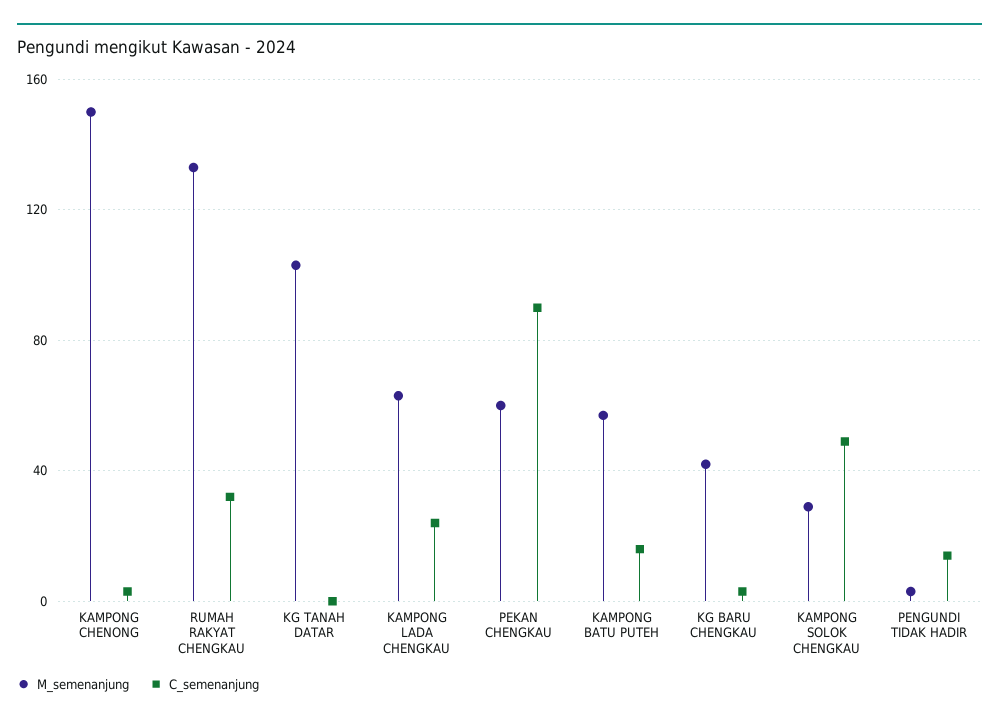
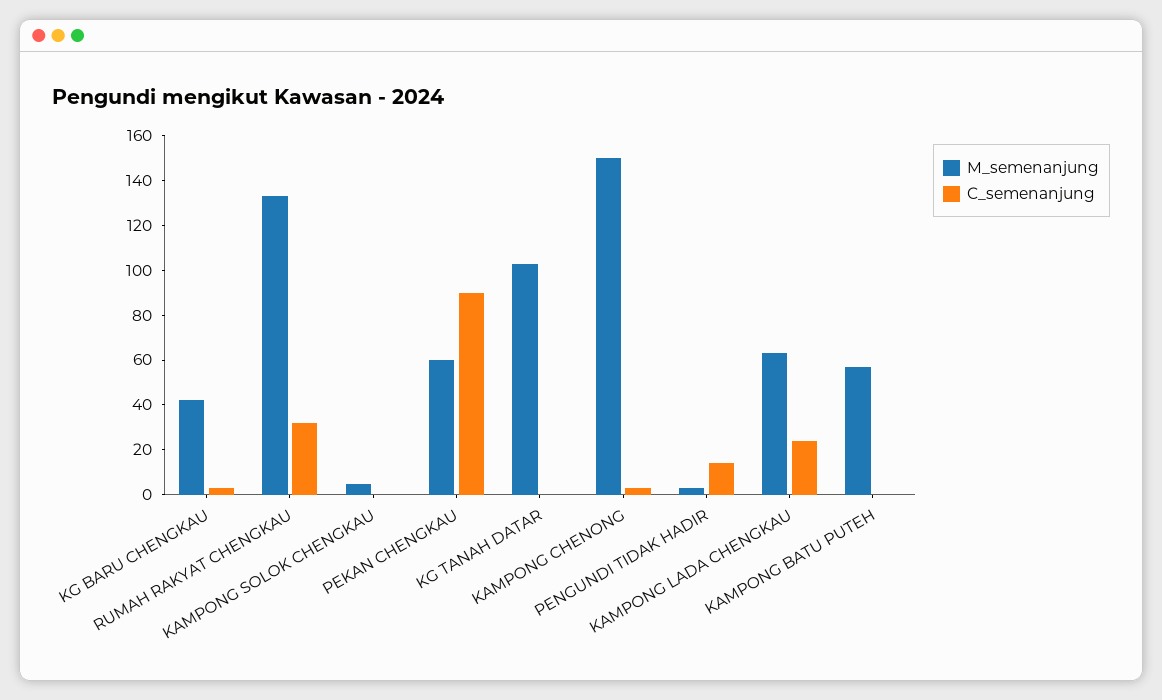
C_semenanjung, KAMPONG BATU PUTEH: 15 -> 0
M_semenanjung, KAMPONG SOLOK CHENGKAU: 30 -> 5
C_semenanjung, KAMPONG SOLOK CHENGKAU: 50 -> 0

